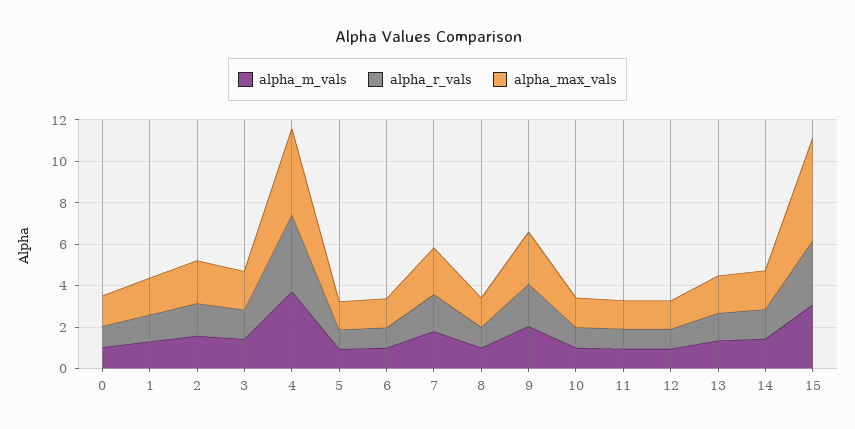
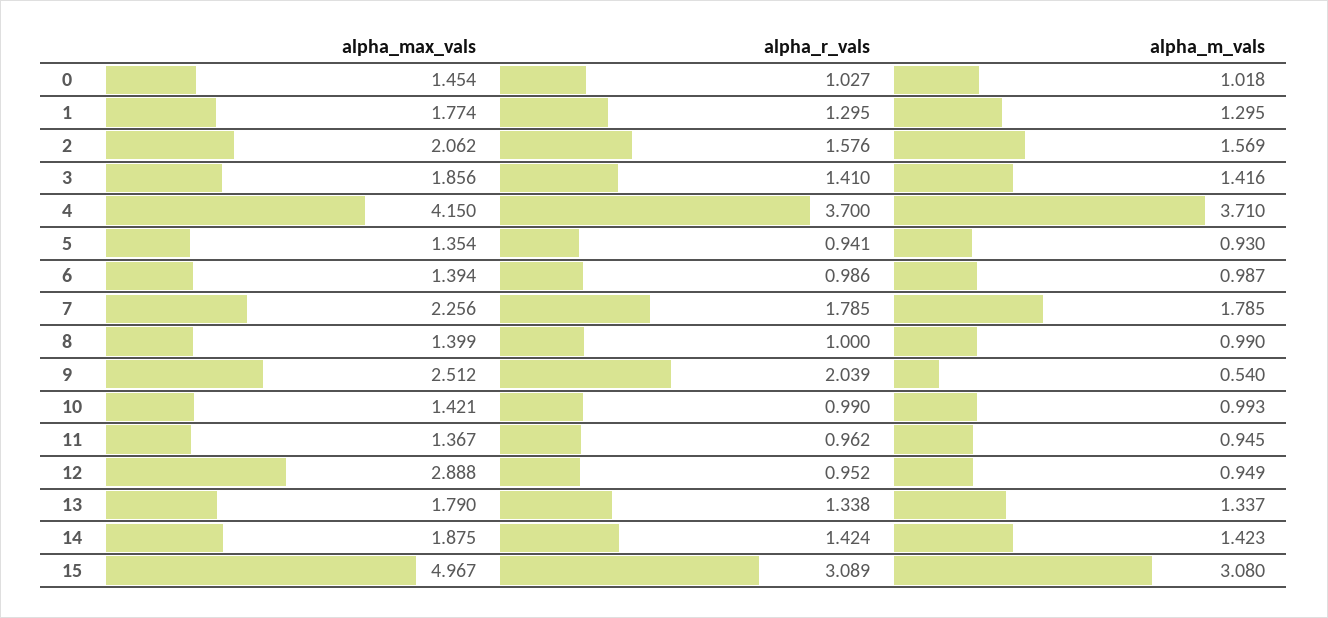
alpha_m_vals, 9: 2 -> 0.54
alpha_max_vals, 12: 1.5 -> 2.888

